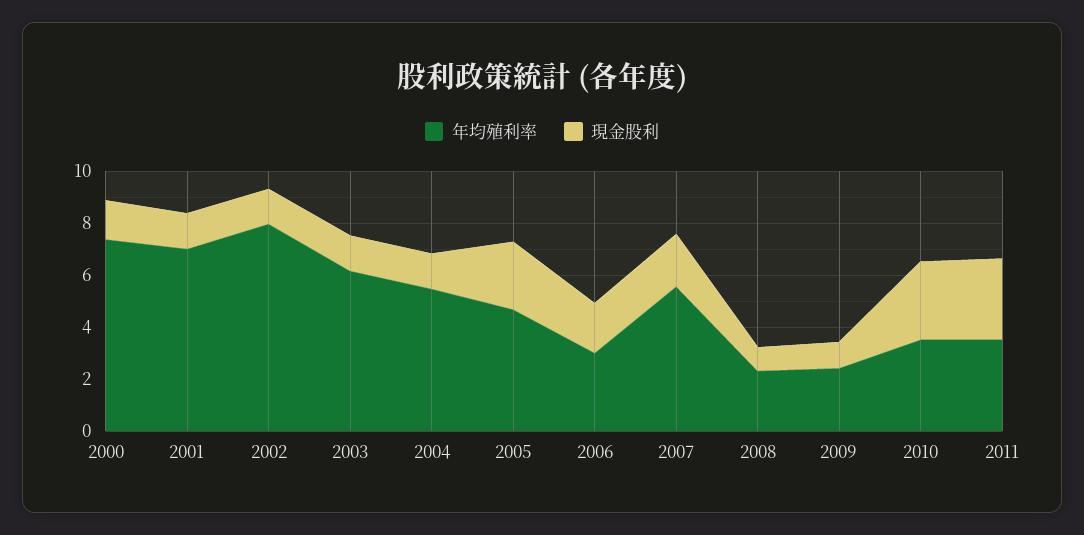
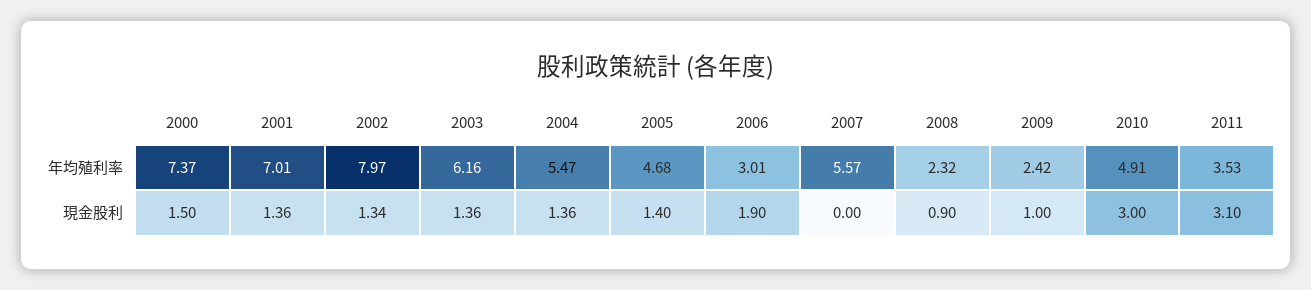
現金股利, 2005: 2.5 -> 1.4
現金股利, 2007: 2 -> 0
年均殖利率, 2010: 3.5 -> 4.91

